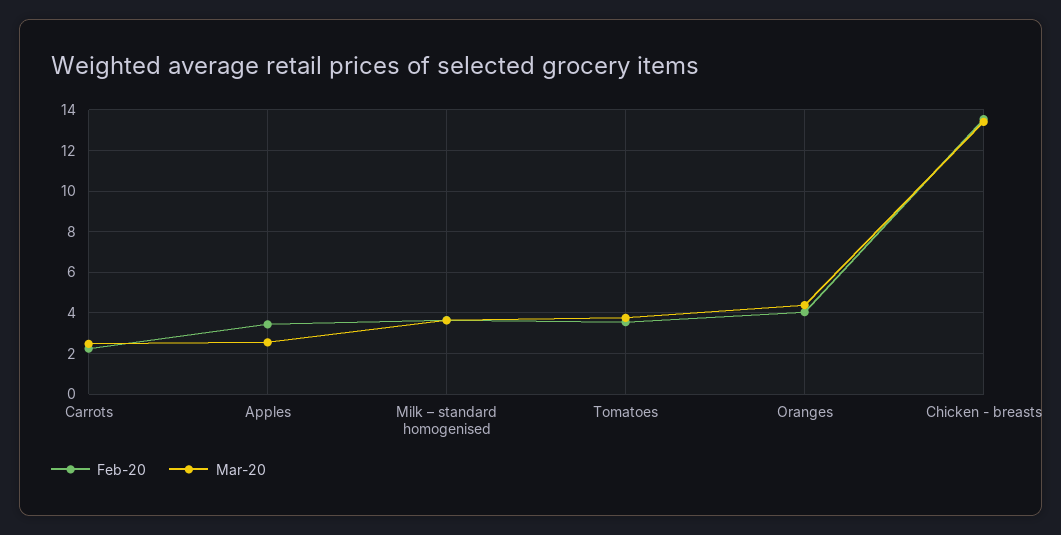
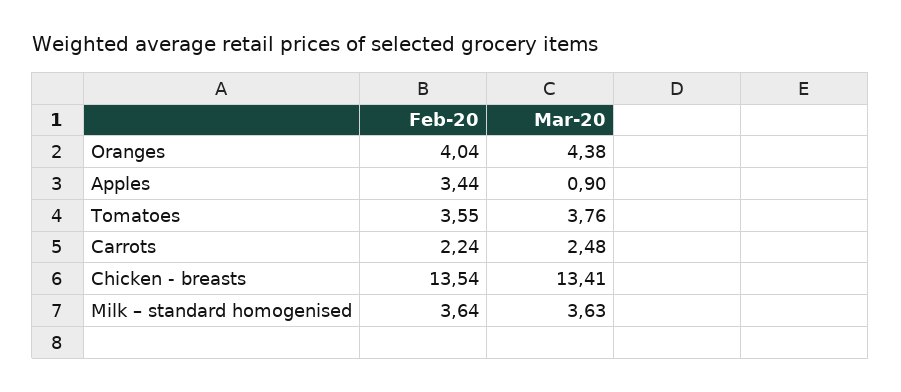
Mar-20, Apples: 2.5 -> 0.9

